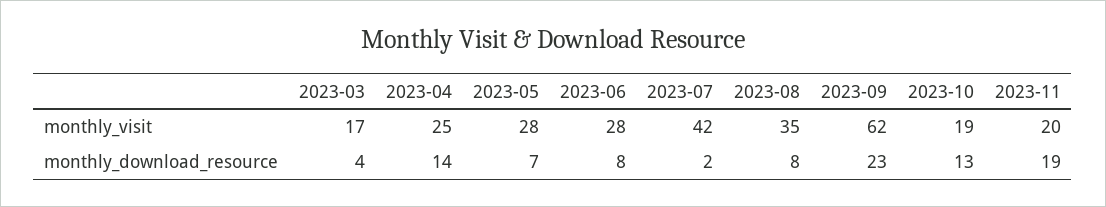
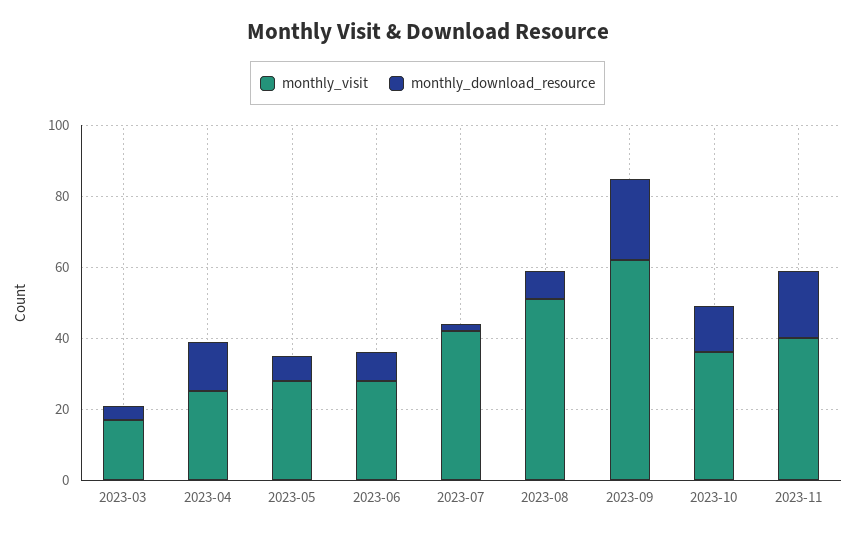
monthly_visit, 2023-08: 35 -> 50
monthly_visit, 2023-10: 19 -> 35
monthly_visit, 2023-11: 20 -> 40

